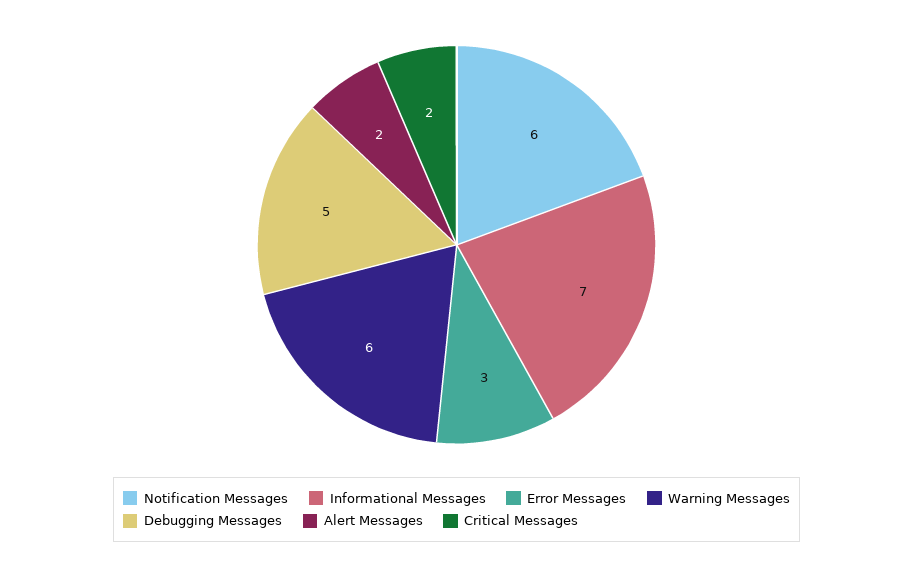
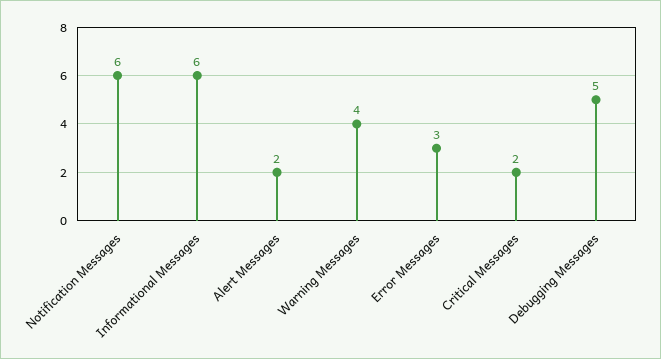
Informational Messages: 7 -> 6
Warning Messages: 6 -> 4

